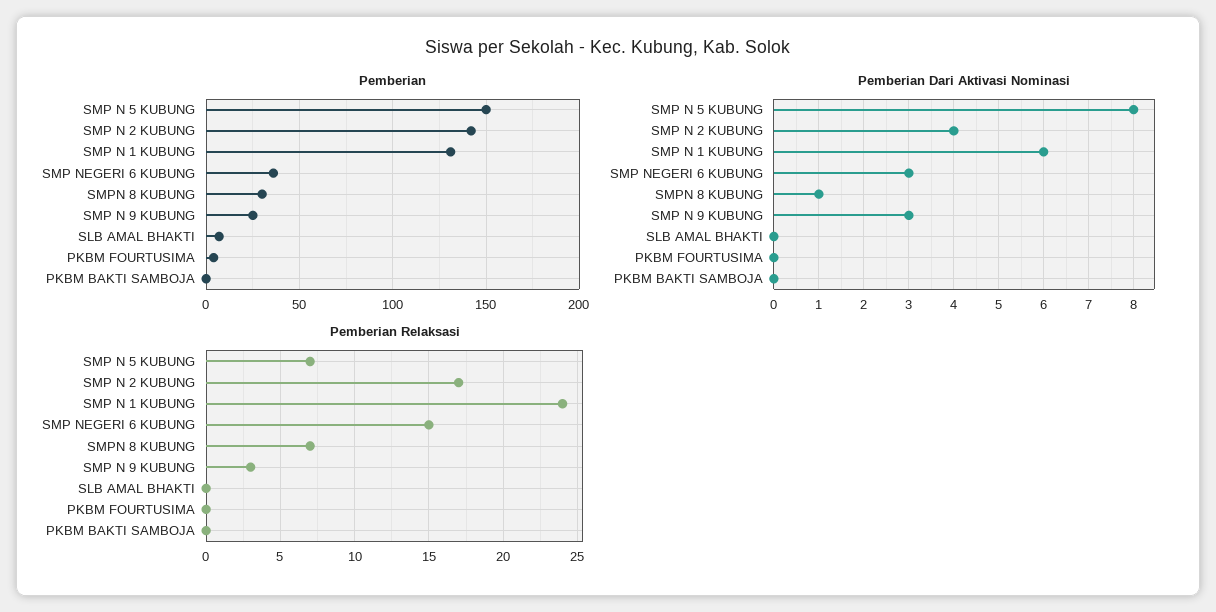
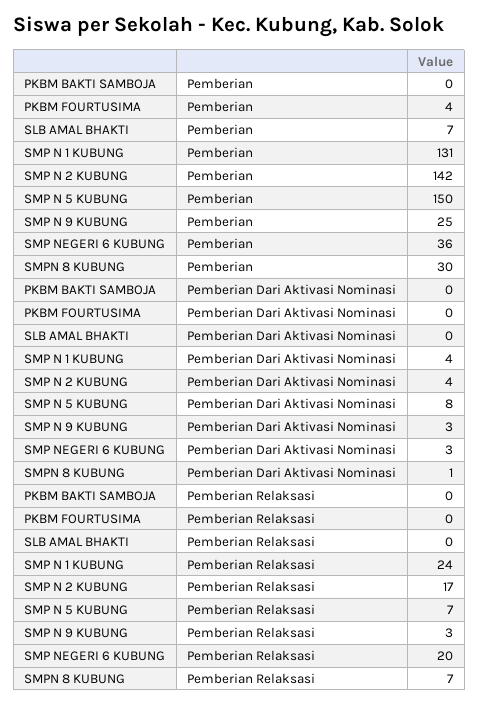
Pemberian Dari Aktivasi Nominasi, SMP N 1 KUBUNG: 6 -> 4
Pemberian Relaksasi, SMP NEGERI 6 KUBUNG: 15 -> 20

